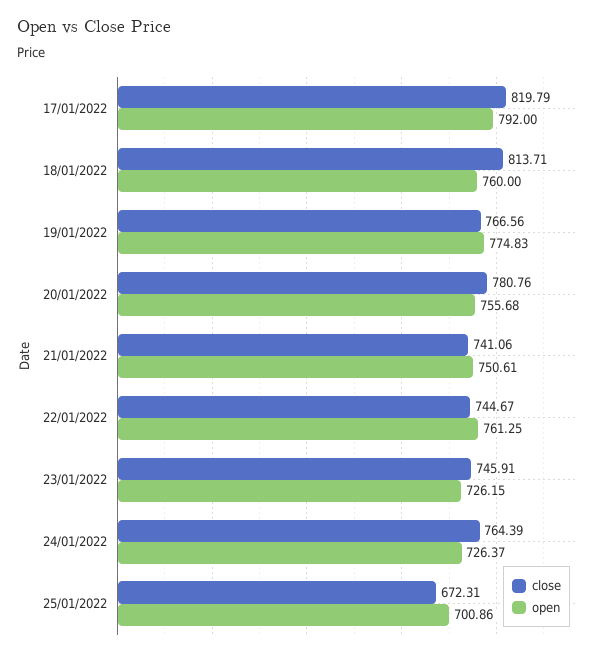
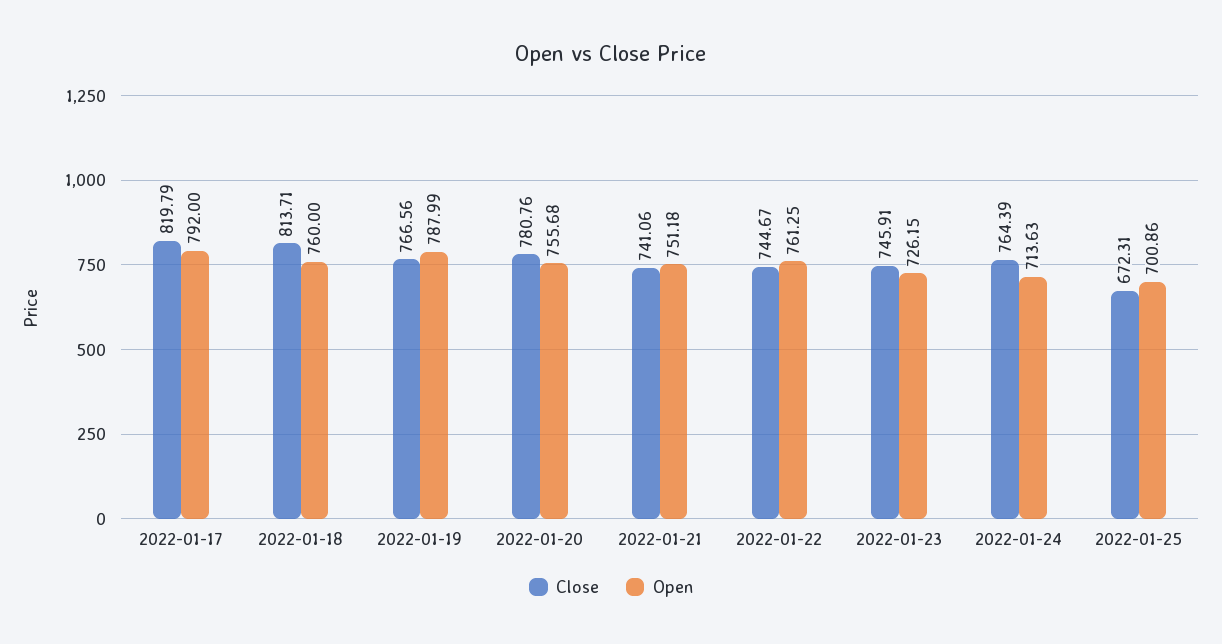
open, 19/01/2022: 774.83 -> 787.99
open, 21/01/2022: 750.61 -> 751.18
open, 24/01/2022: 726.37 -> 713.63

